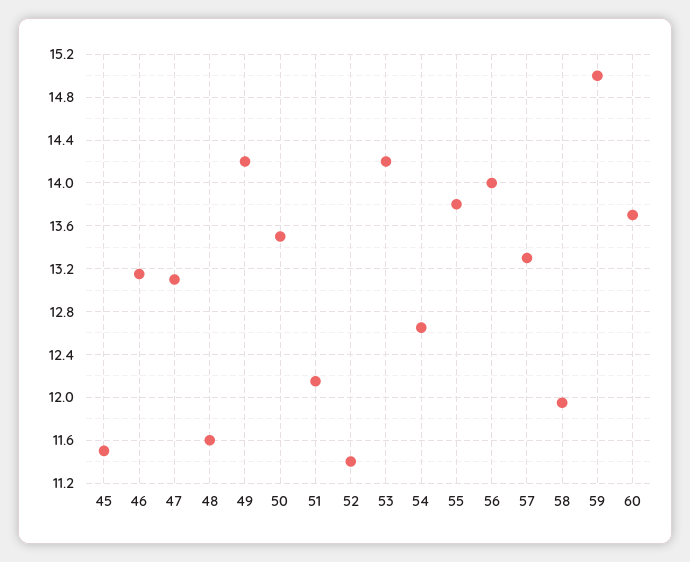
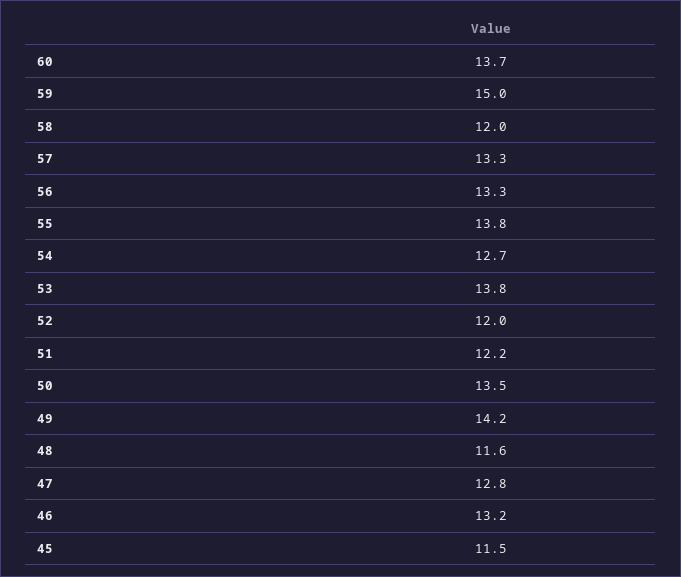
47: 13.1 -> 12.8
52: 11.4 -> 12
53: 14.2 -> 13.8
56: 14 -> 13.3

